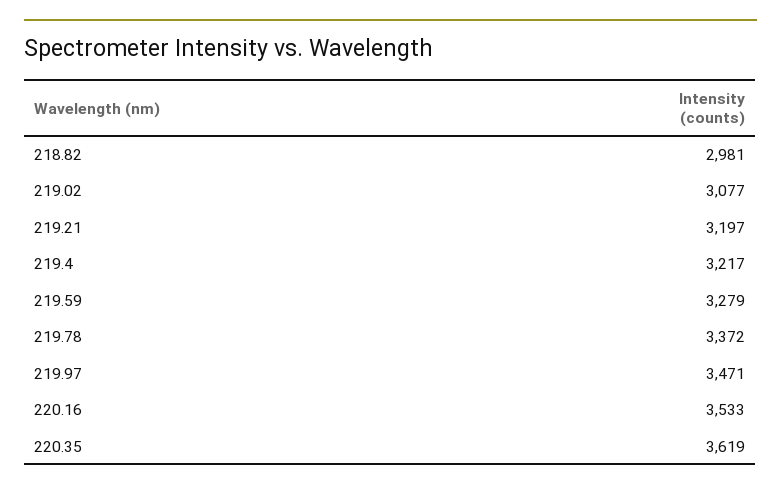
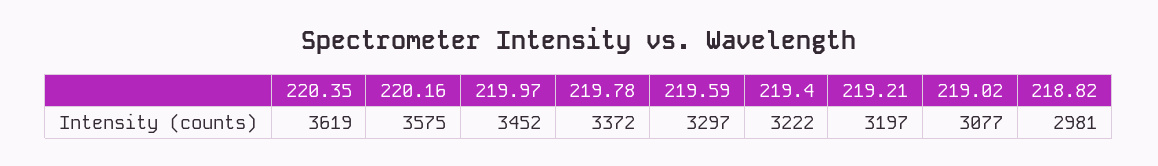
219.4: 3217 -> 3222
219.59: 3279 -> 3297
219.97: 3471 -> 3452
220.16: 3533 -> 3575

